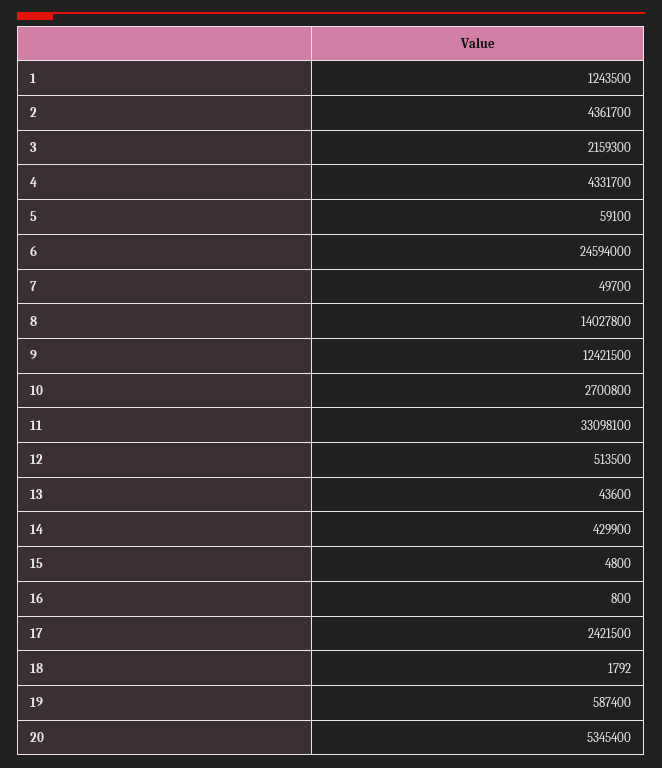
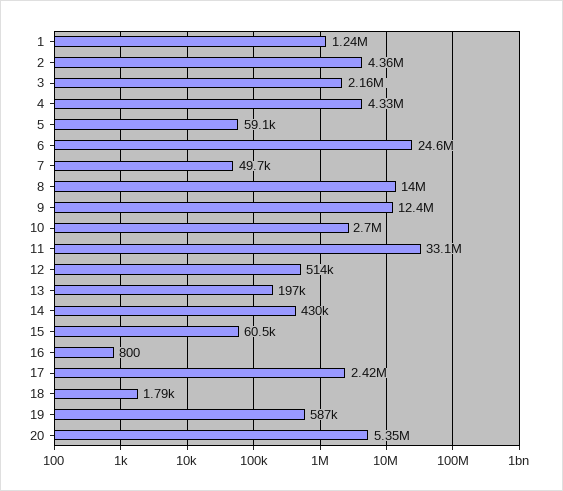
13: 43600 -> 197000
15: 4800 -> 60500

